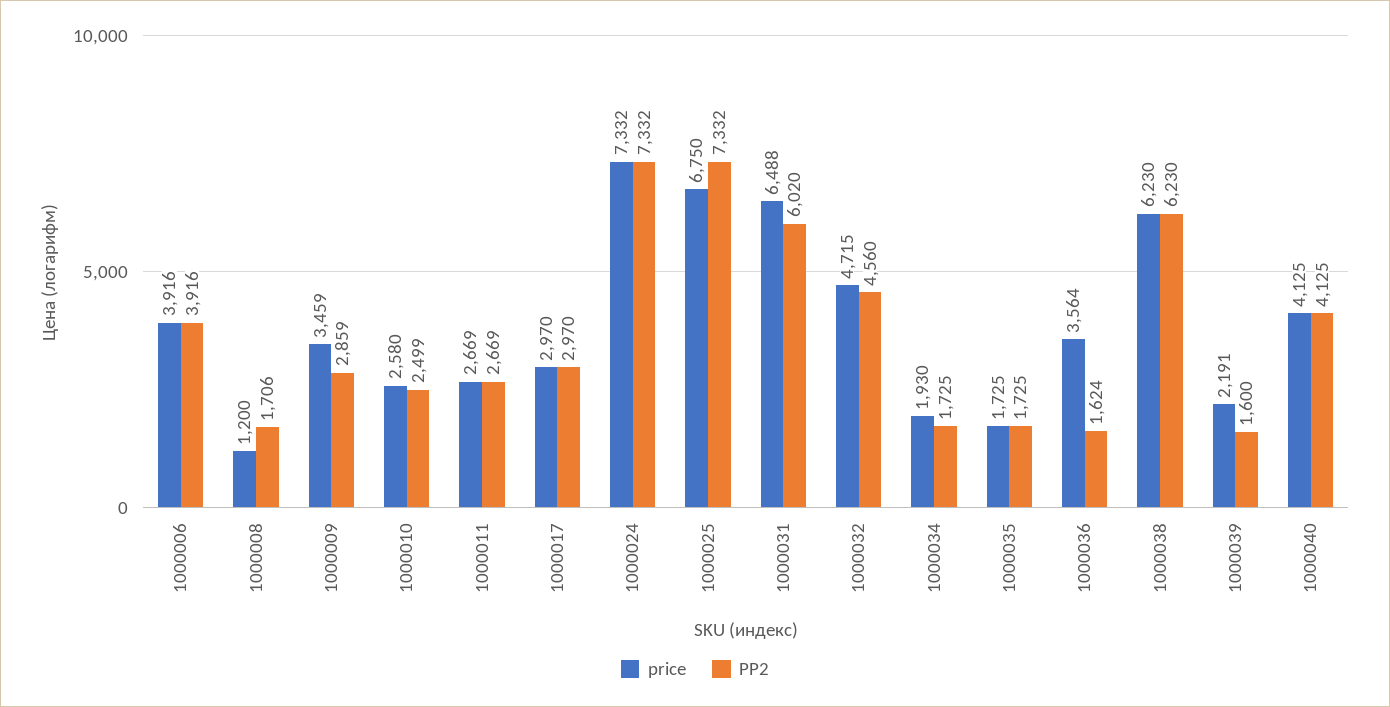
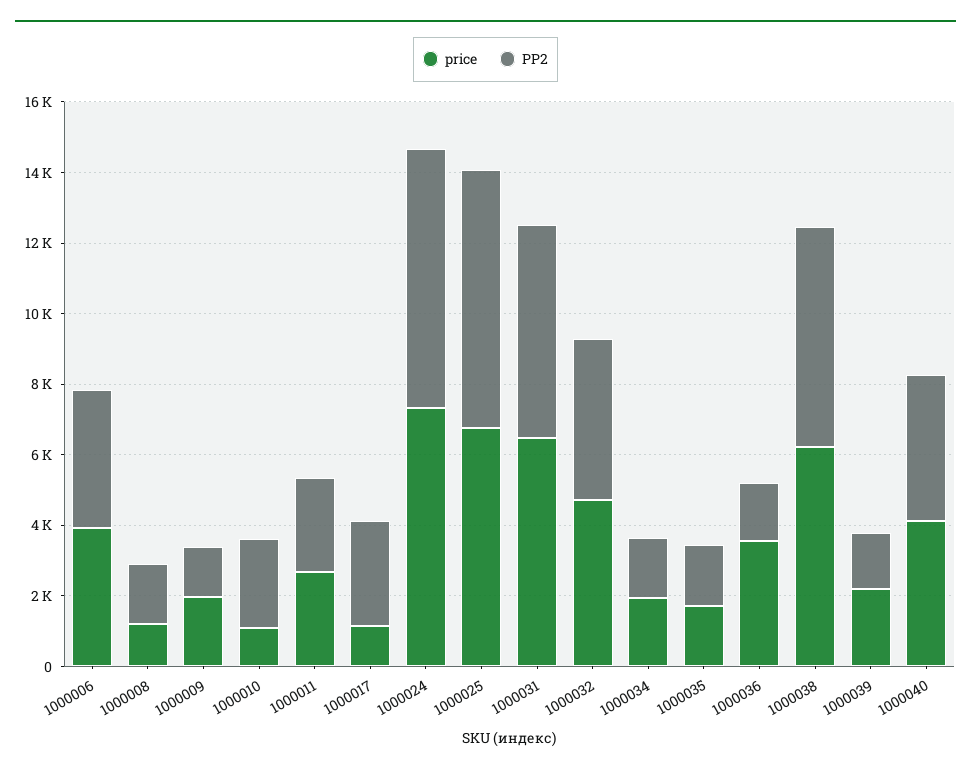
price, 1000009: 3459 -> 2000
PP2, 1000009: 2859 -> 1500
price, 1000010: 2580 -> 1000
price, 1000017: 2970 -> 1000

